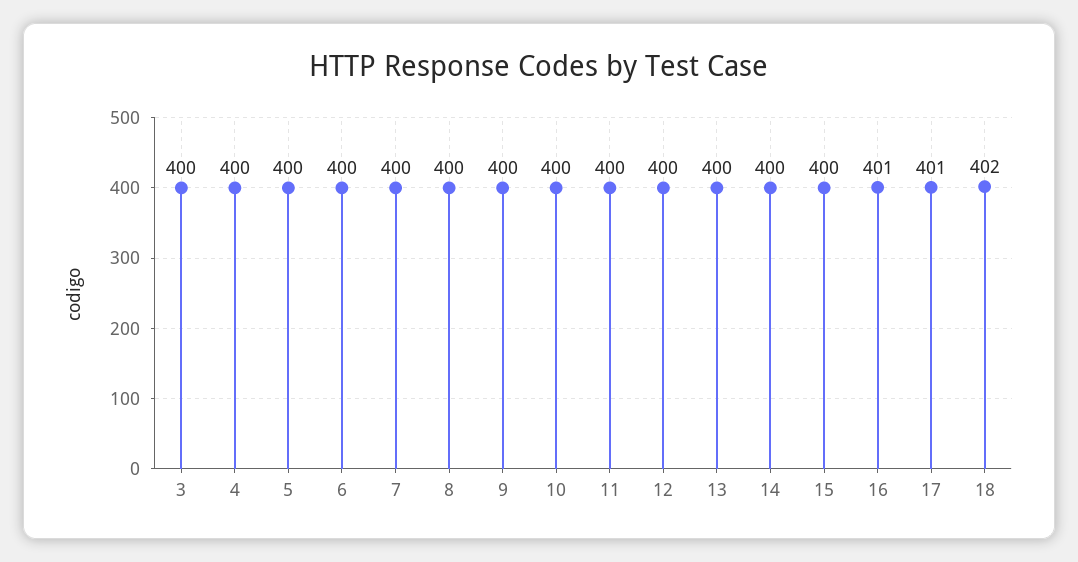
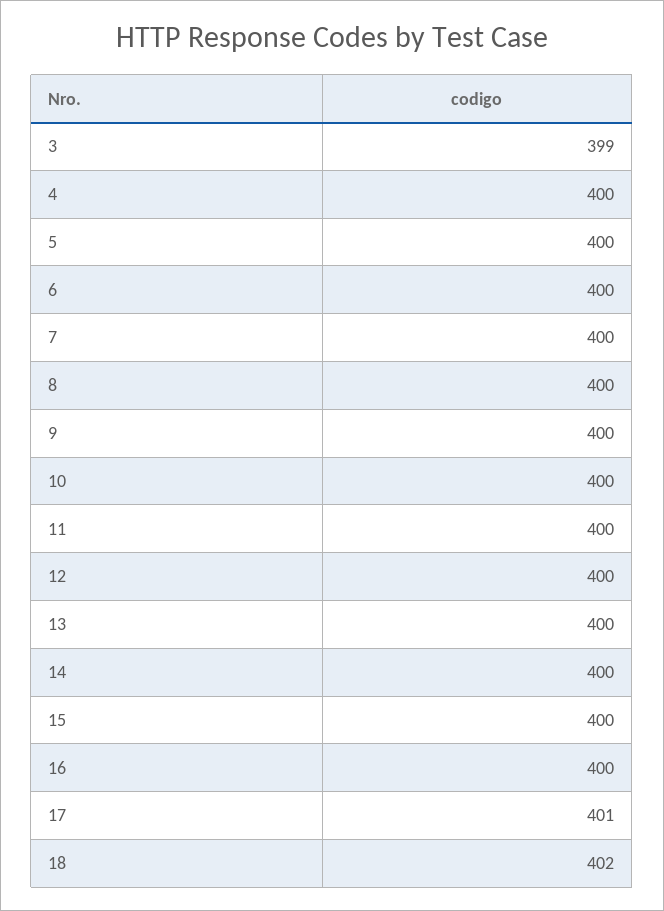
3: 400 -> 399
16: 401 -> 400

